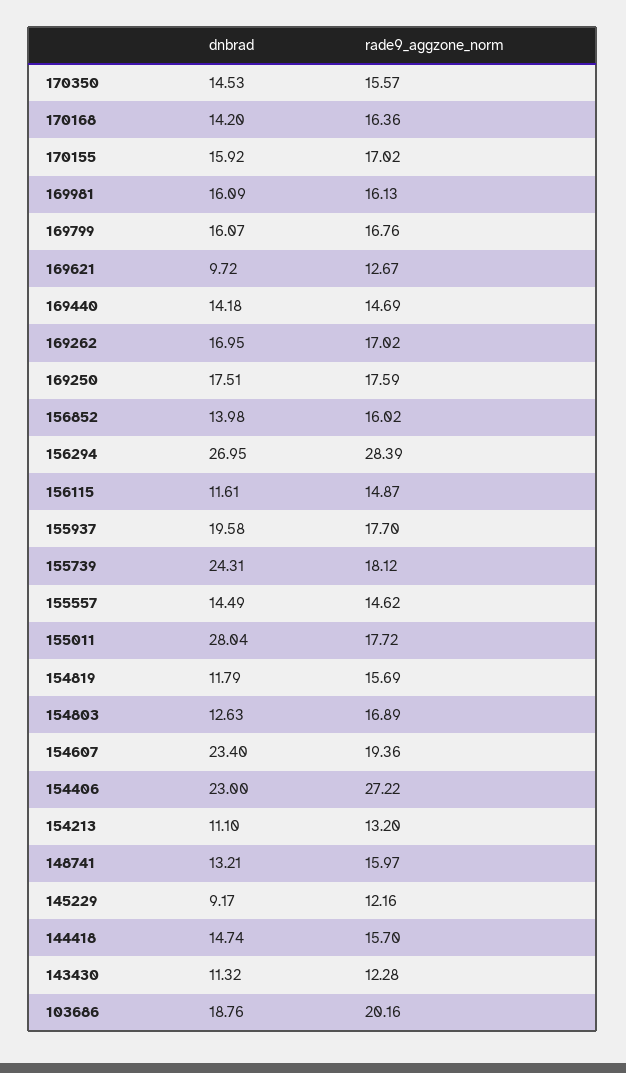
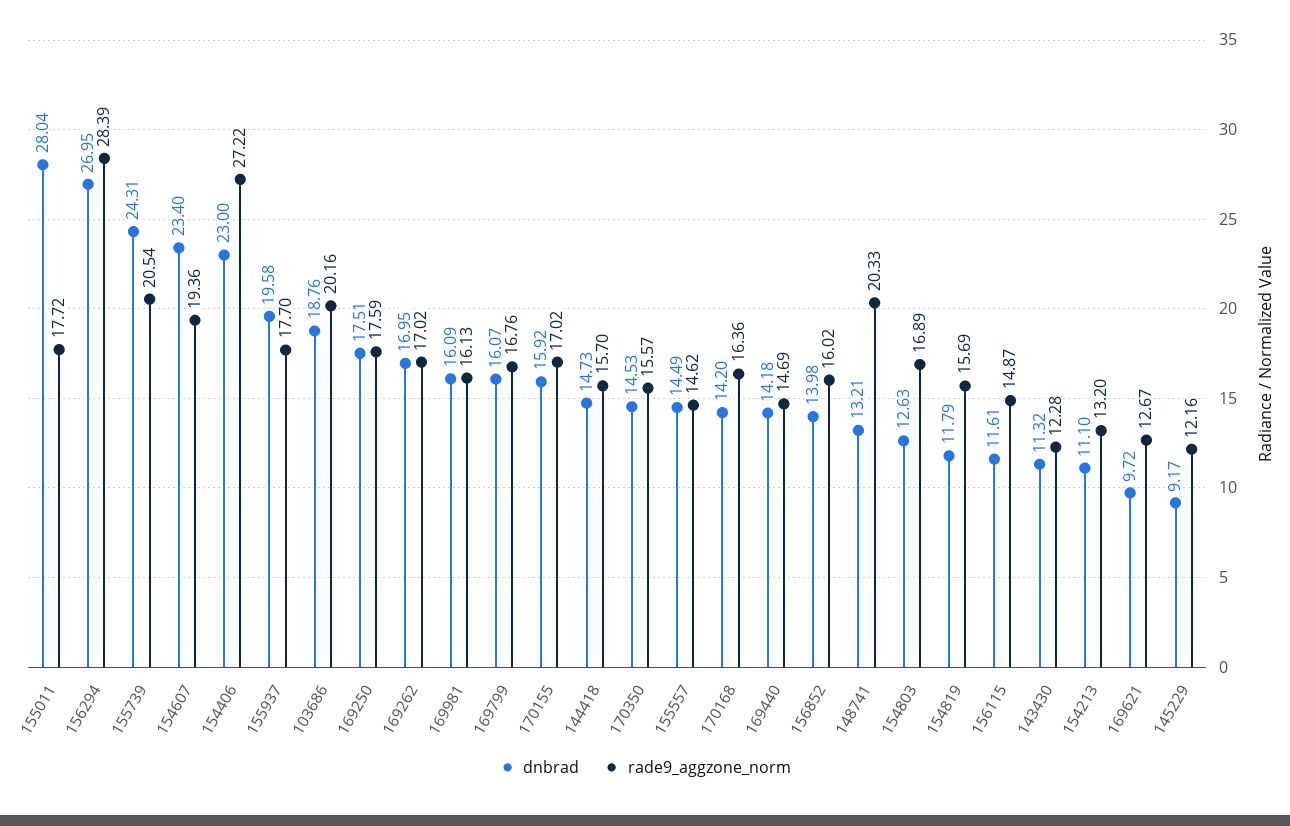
rade9_aggzone_norm, 155739: 18.12 -> 20.54
rade9_aggzone_norm, 148741: 15.97 -> 20.33
dnbrad, 144418: 14.74 -> 14.73

